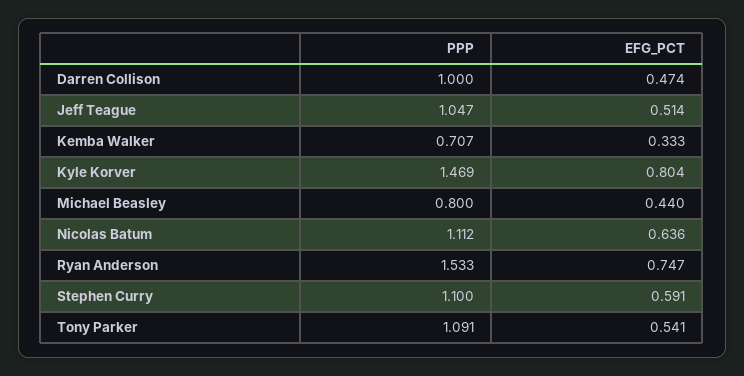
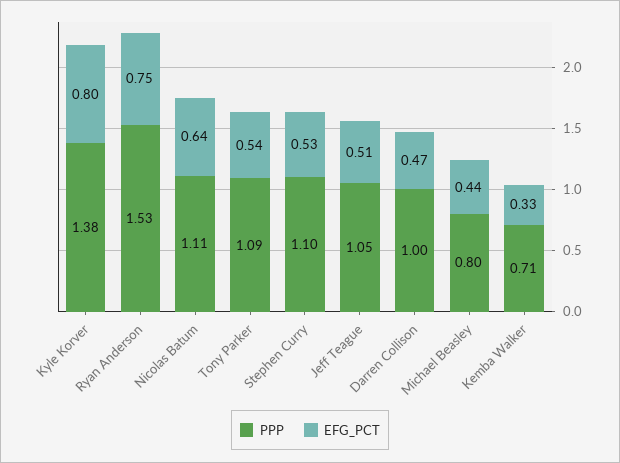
PPP, Kyle Korver: 1.469 -> 1.38
EFG_PCT, Stephen Curry: 0.591 -> 0.53

